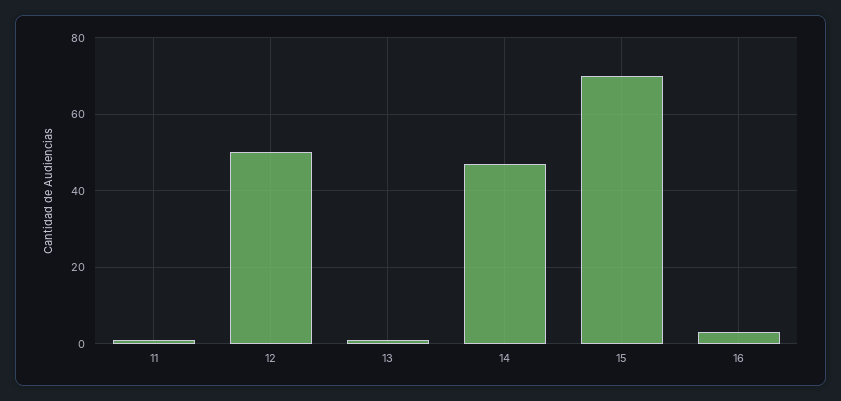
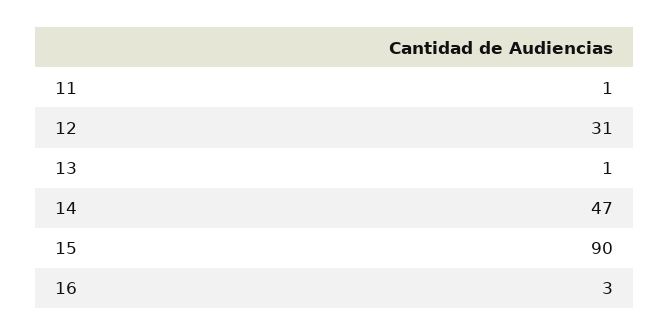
12: 50 -> 31
15: 70 -> 90

